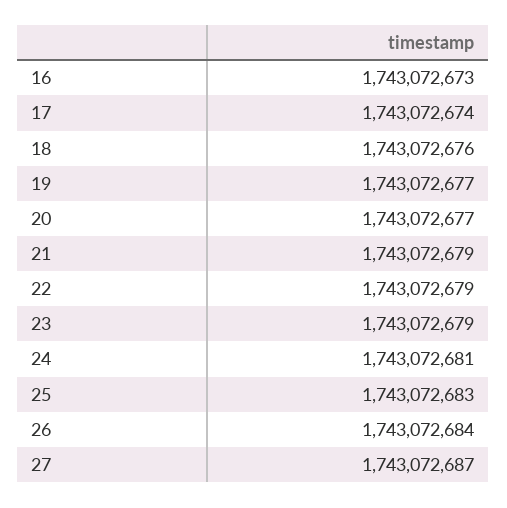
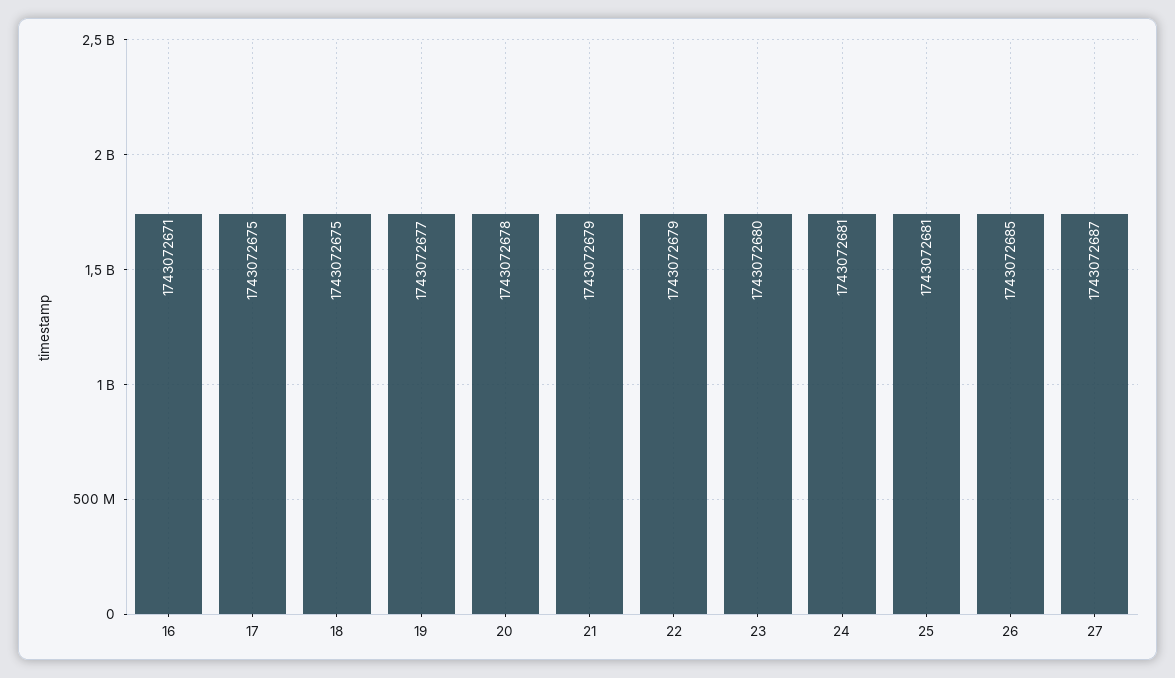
16: 1743072673 -> 1743072671
17: 1743072674 -> 1743072675
18: 1743072676 -> 1743072675
20: 1743072677 -> 1743072678
23: 1743072679 -> 1743072680
25: 1743072683 -> 1743072681
26: 1743072684 -> 1743072685

